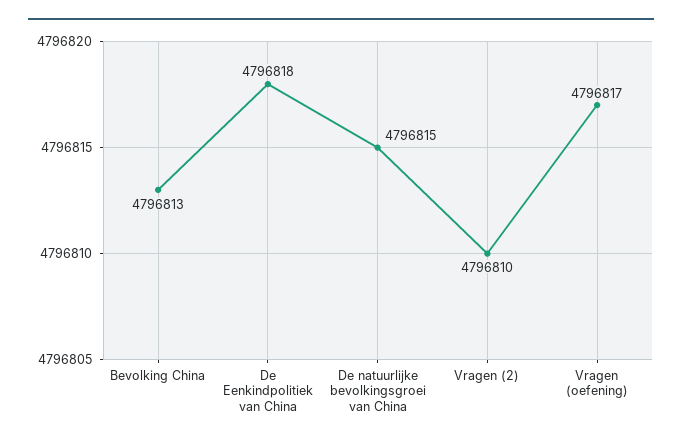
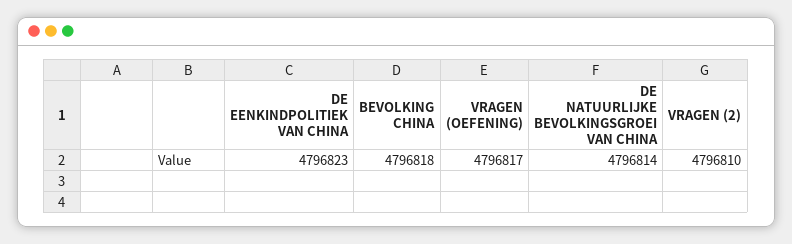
Bevolking China: 4796813 -> 4796818
De Eenkindpolitiek van China: 4796818 -> 4796823
De natuurlijke bevolkingsgroei van China: 4796815 -> 4796814

